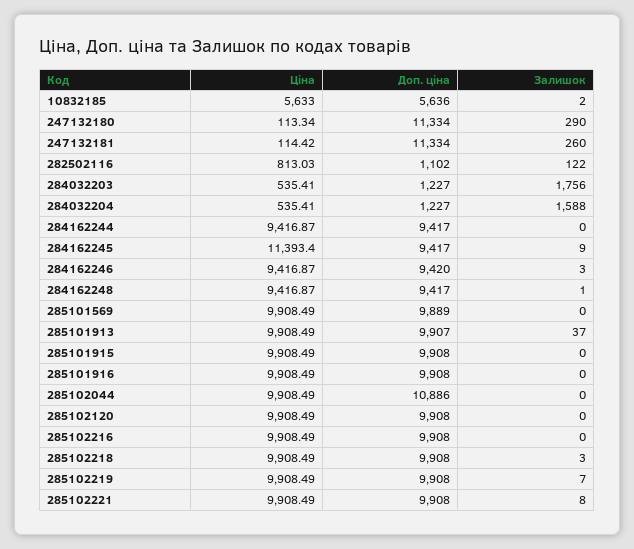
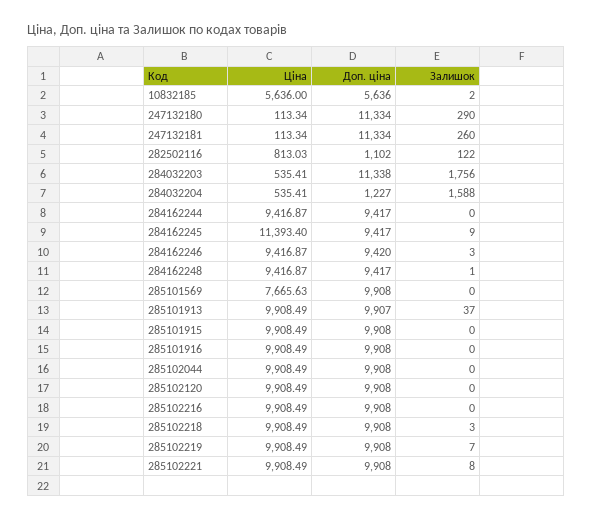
Ціна, 10832185: 5633 -> 5636
Ціна, 247132181: 114.42 -> 113.34
Доп. ціна, 284032203: 1227 -> 11338
Ціна, 285101569: 9908.49 -> 7665.63
Доп. ціна, 285101569: 9889 -> 9908
Доп. ціна, 285102044: 10886 -> 9908

